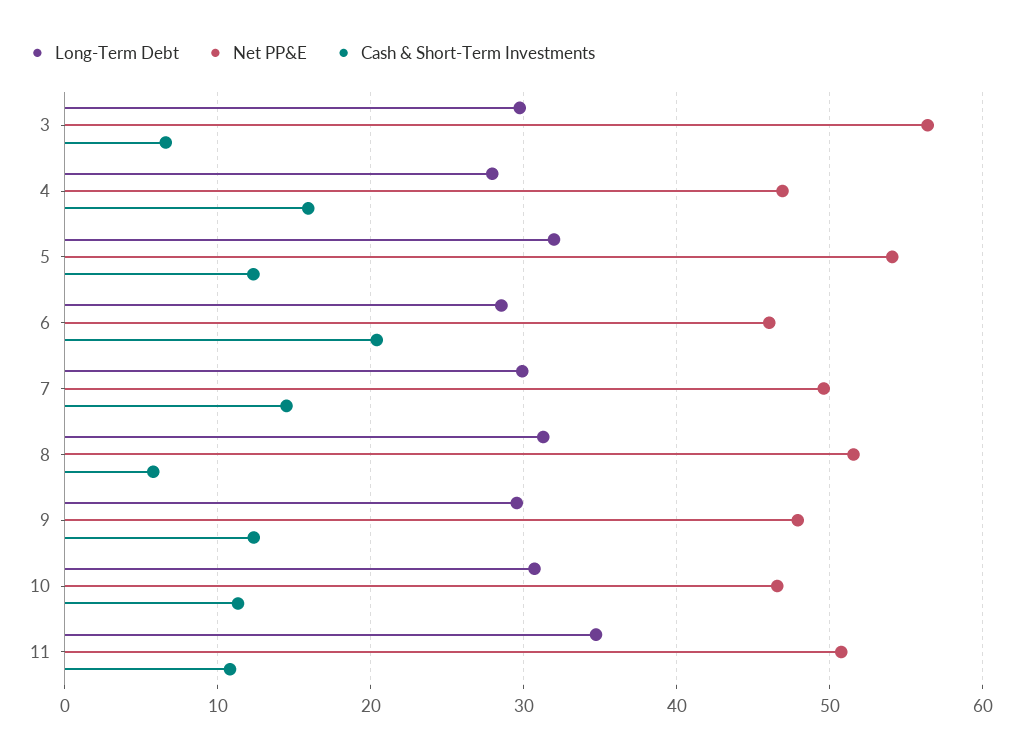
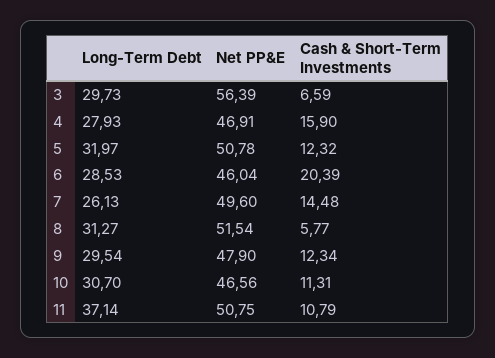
Net PP&E, 5: 54 -> 50.78
Long-Term Debt, 7: 30 -> 26.13
Long-Term Debt, 11: 35 -> 37.14

